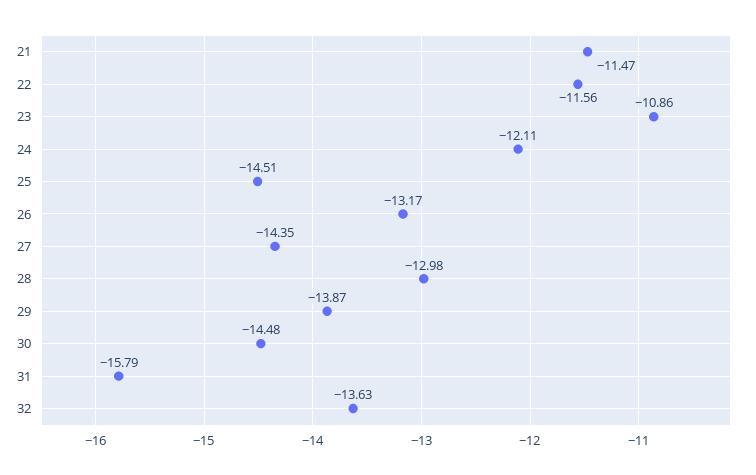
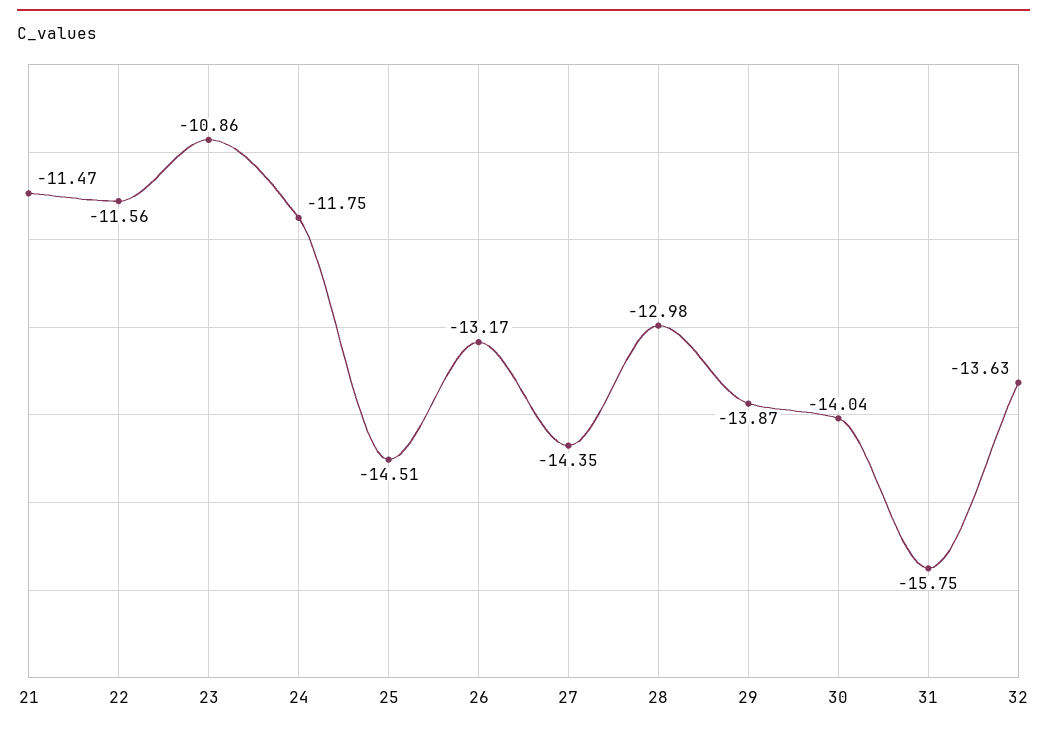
24: -12.11 -> -11.75
30: -14.48 -> -14.04
31: -15.79 -> -15.75

